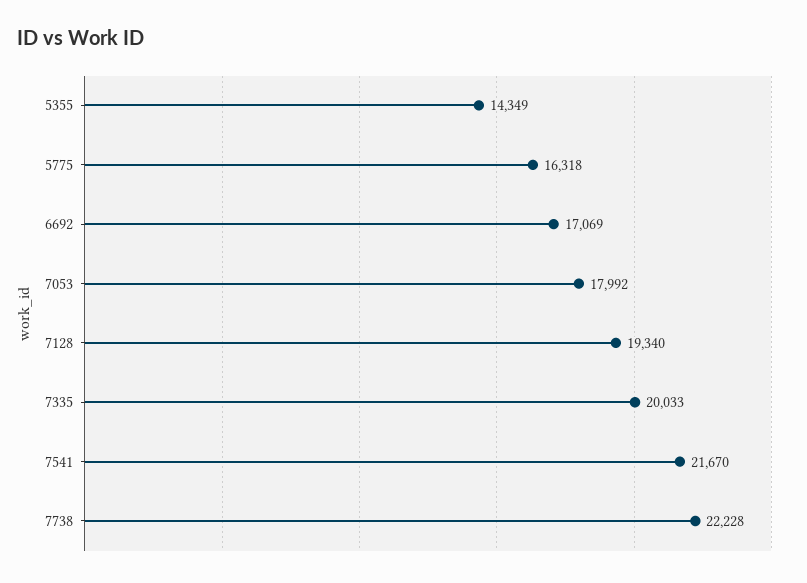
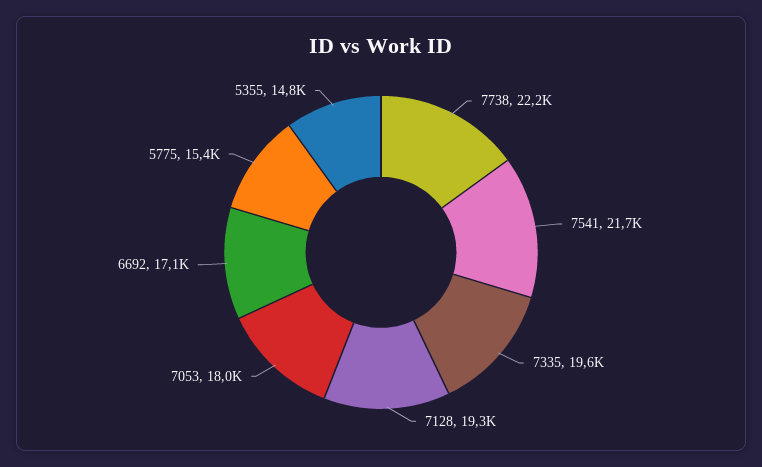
5355: 14349 -> 14800
5775: 16318 -> 15400
7335: 20033 -> 19600

